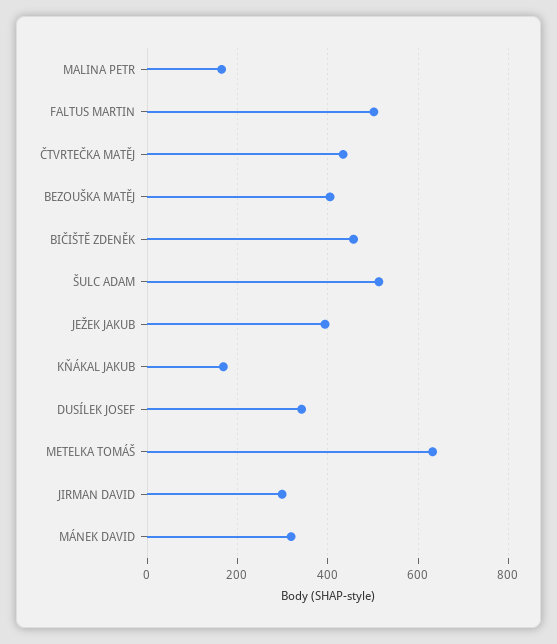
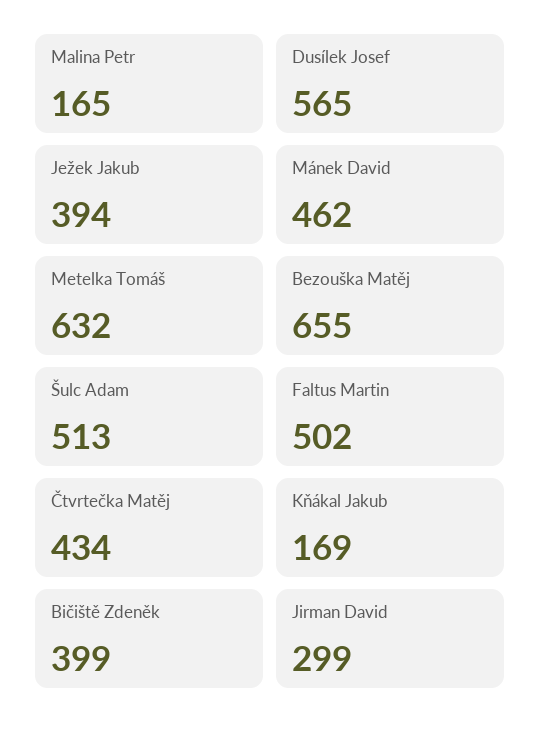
BEZOUŠKA MATĚJ: 400 -> 655
BIČIŠTĚ ZDENĚK: 460 -> 399
DUSÍLEK JOSEF: 340 -> 565
MÁNEK DAVID: 320 -> 462

